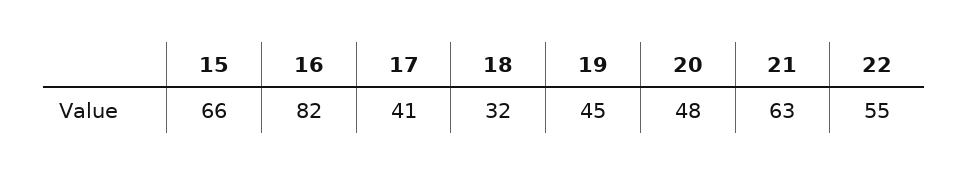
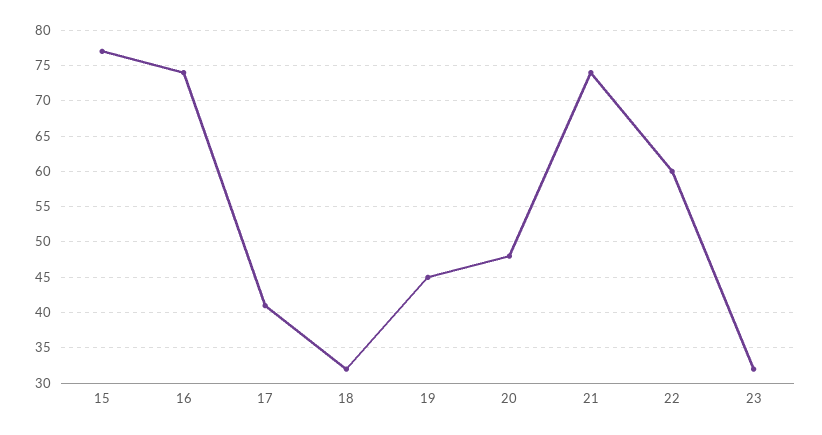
15: 66 -> 77
16: 82 -> 74
21: 63 -> 74
22: 55 -> 60
23: none -> 32

